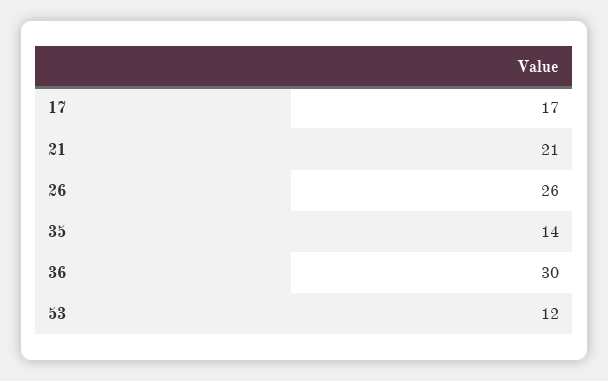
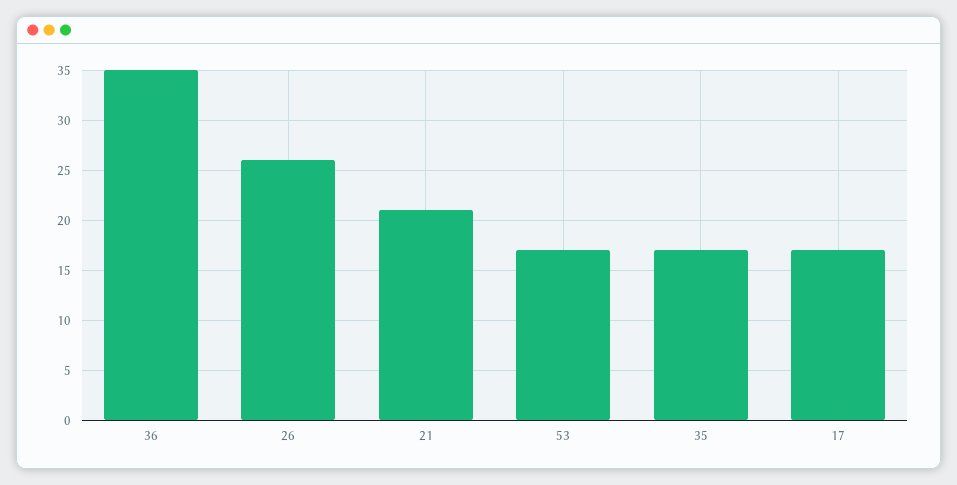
35: 14 -> 17
36: 30 -> 35
53: 12 -> 17

